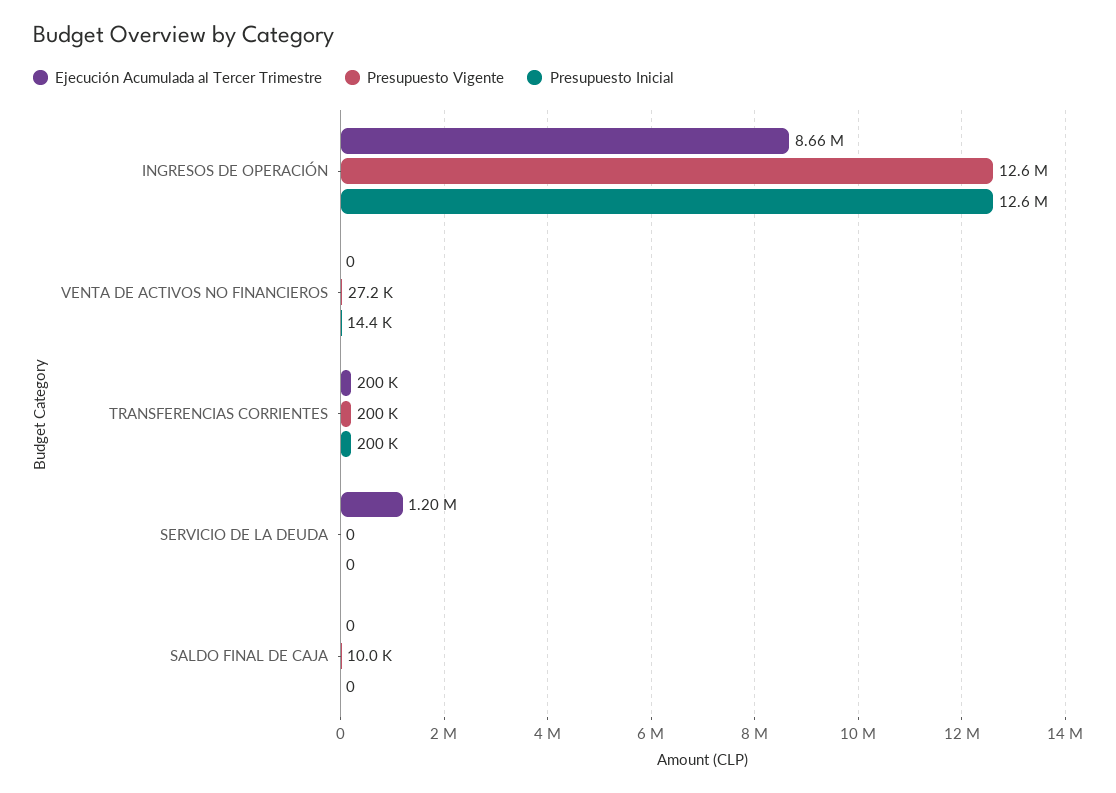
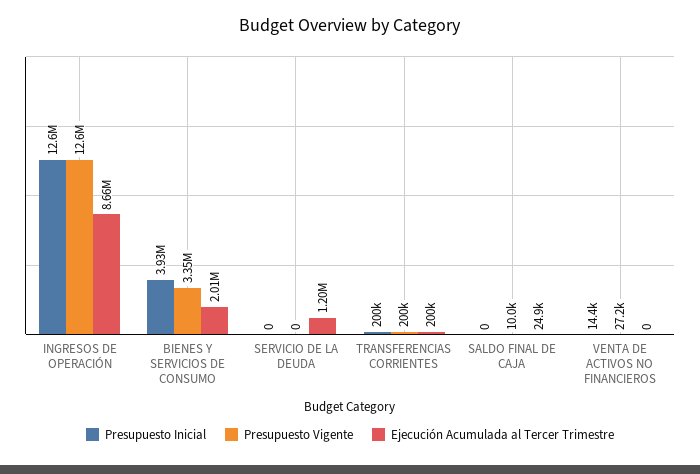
Ejecución Acumulada al Tercer Trimestre, SALDO FINAL DE CAJA: 0 -> 24900
Presupuesto Inicial, BIENES Y SERVICIOS DE CONSUMO: none -> 3930000
Presupuesto Vigente, BIENES Y SERVICIOS DE CONSUMO: none -> 3350000
Ejecución Acumulada al Tercer Trimestre, BIENES Y SERVICIOS DE CONSUMO: none -> 2010000

